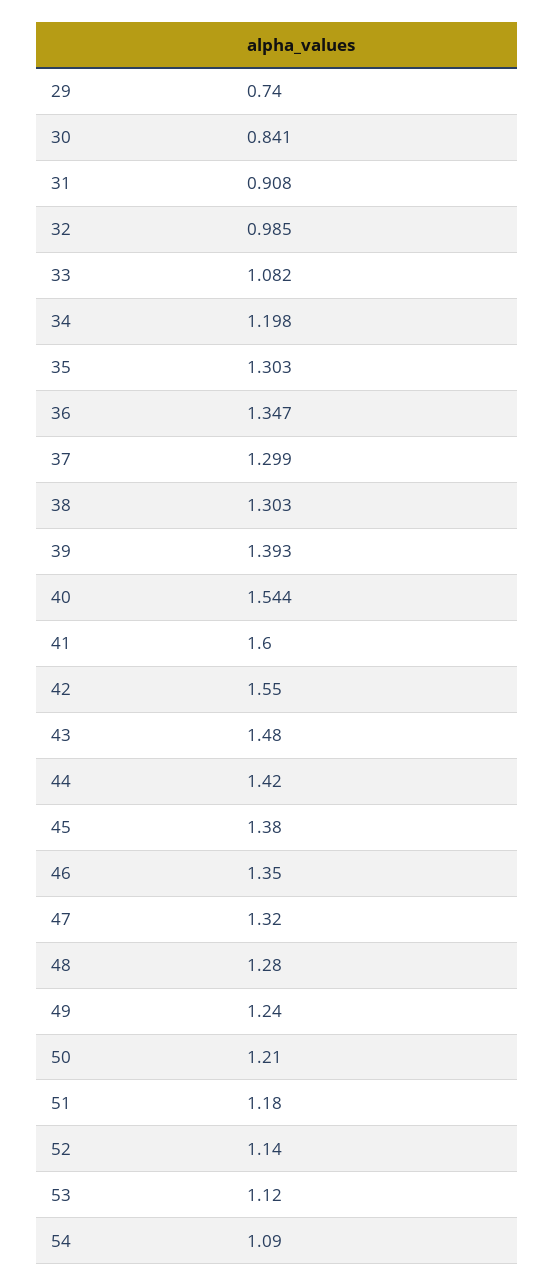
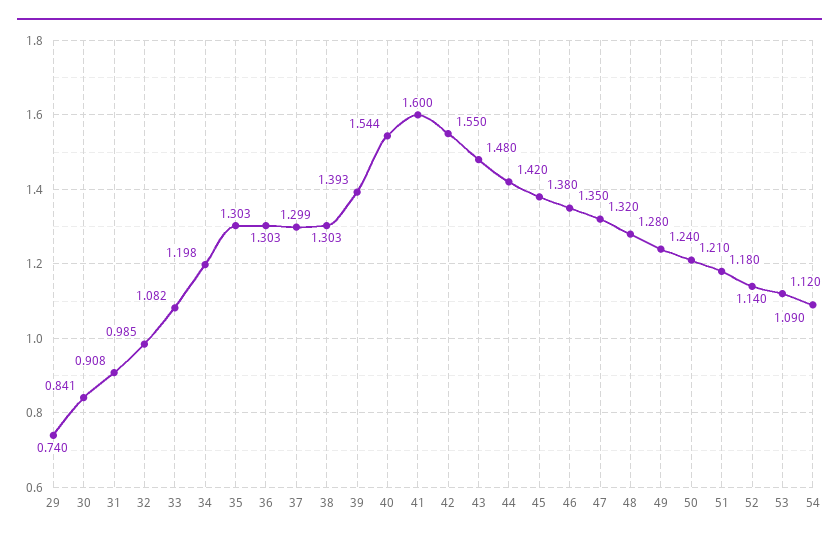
36: 1.347 -> 1.303

